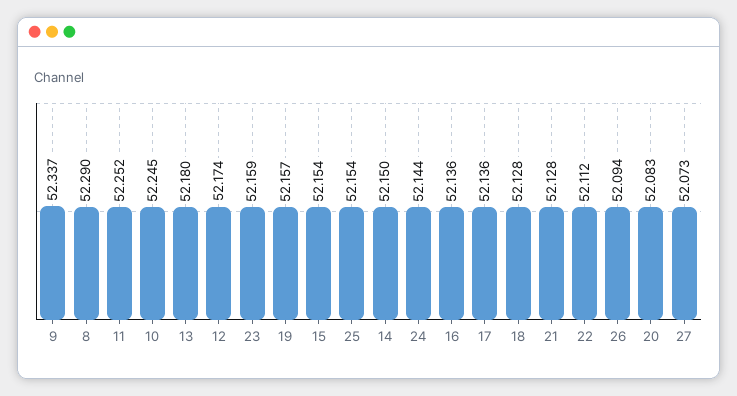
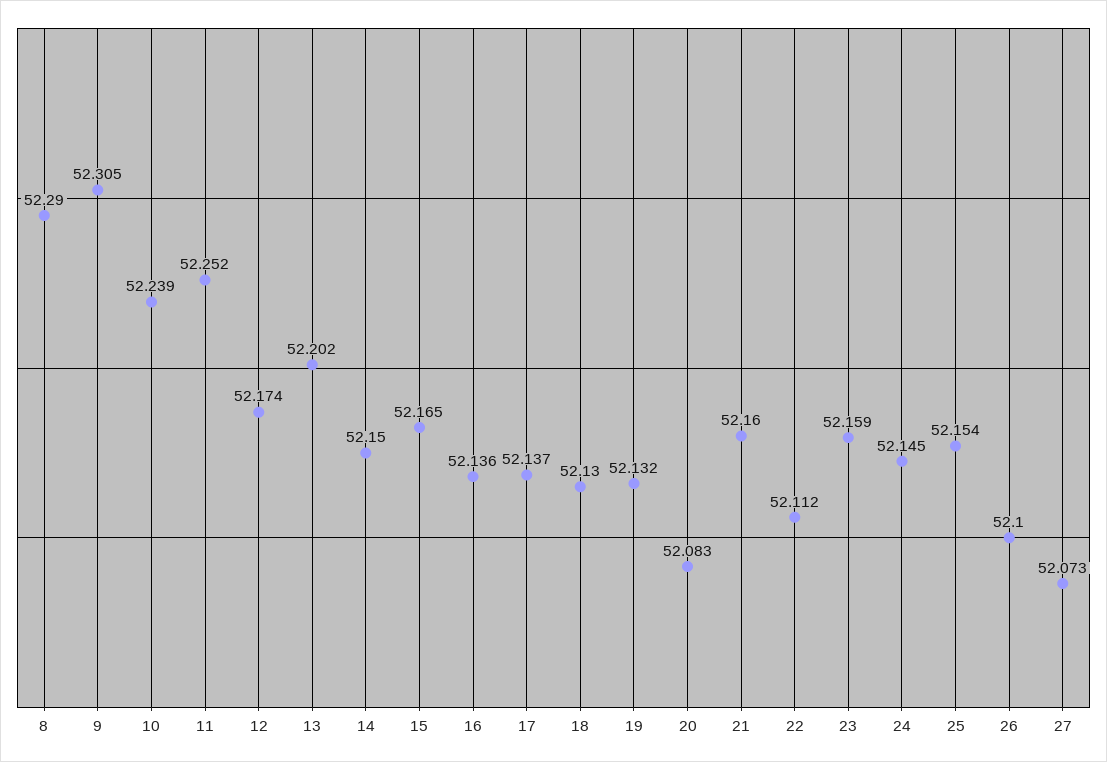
9: 52.337 -> 52.305
10: 52.245 -> 52.239
13: 52.18 -> 52.202
19: 52.157 -> 52.132
15: 52.154 -> 52.165
24: 52.144 -> 52.145
17: 52.136 -> 52.137
18: 52.128 -> 52.13
21: 52.128 -> 52.16
26: 52.094 -> 52.1

